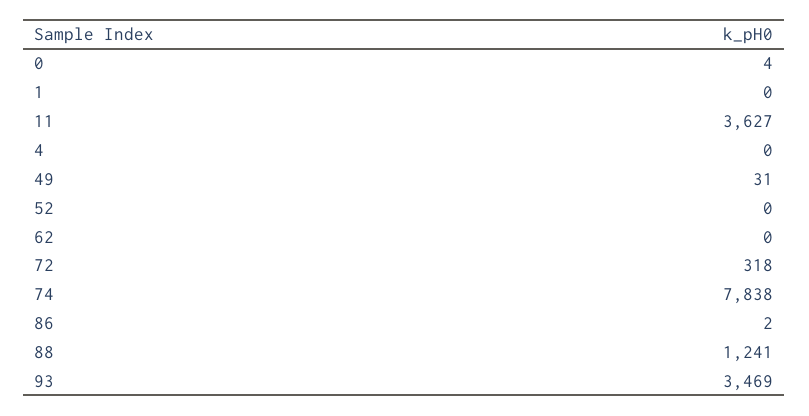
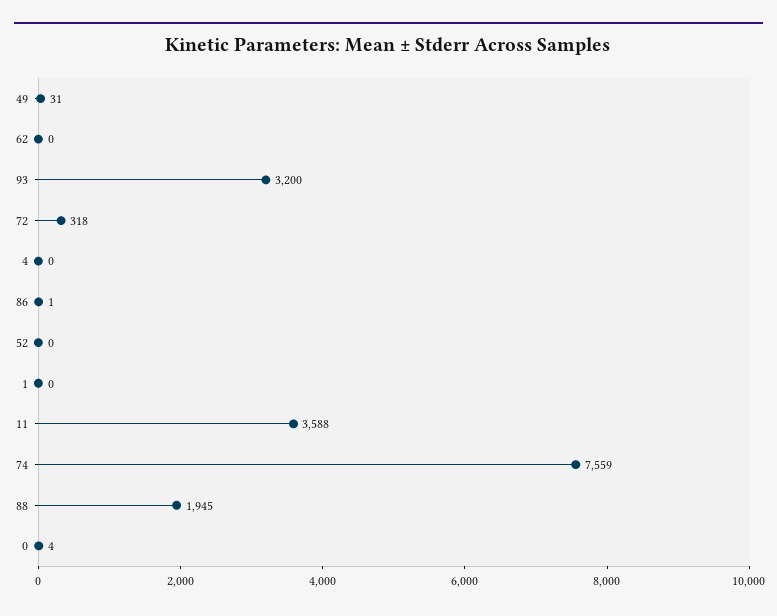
11: 3627 -> 3588
74: 7838 -> 7559
86: 2 -> 1
88: 1241 -> 1945
93: 3469 -> 3200

